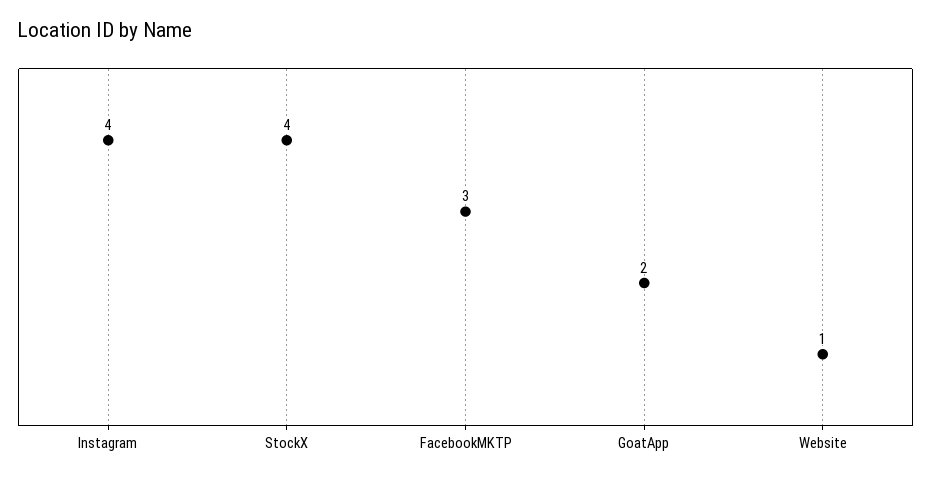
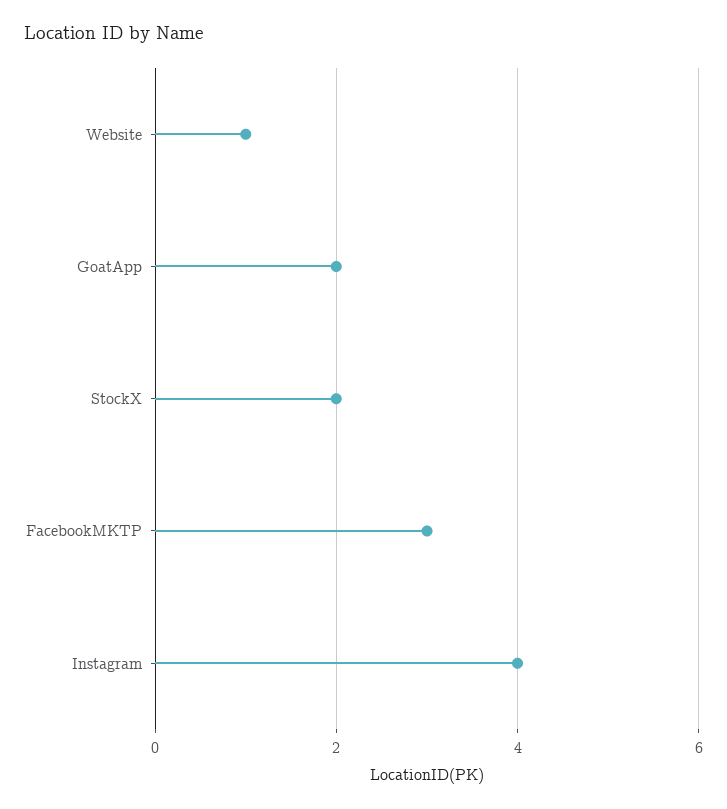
StockX: 4 -> 2

